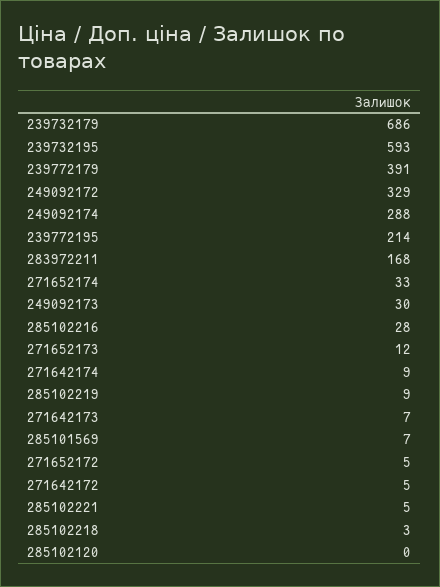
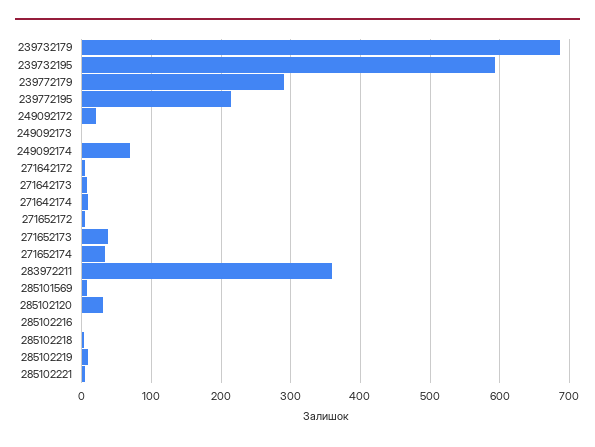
239772179: 391 -> 290
249092172: 329 -> 20
249092174: 288 -> 70
283972211: 168 -> 360
249092173: 30 -> 0
285102216: 28 -> 0
271652173: 12 -> 40
285102120: 0 -> 30

